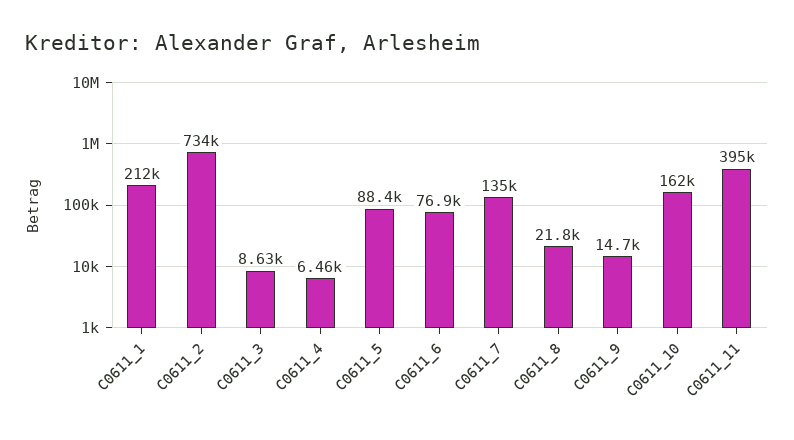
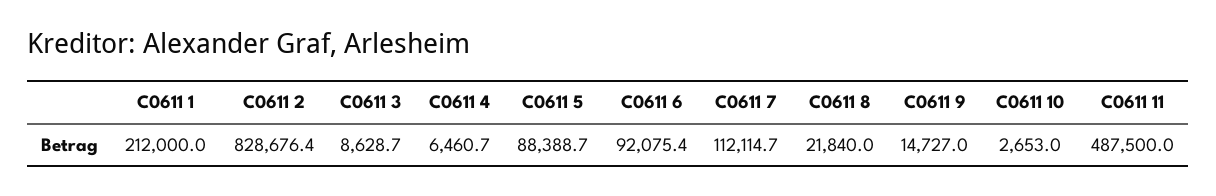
C0611_2: 734000 -> 828676.4
C0611_6: 76900 -> 92075.4
C0611_7: 135000 -> 112114.7
C0611_10: 162000 -> 2653
C0611_11: 395000 -> 487500

